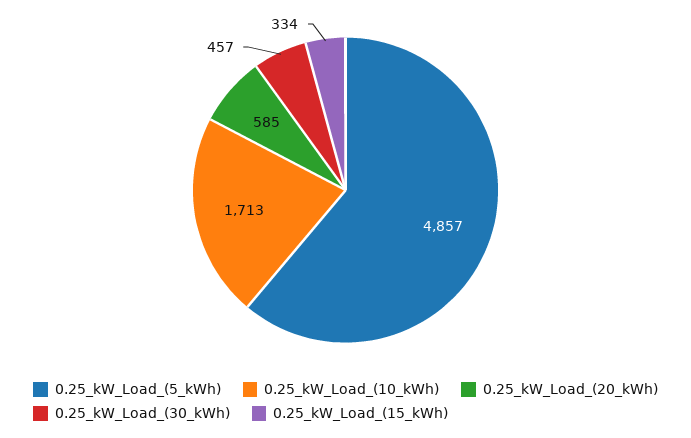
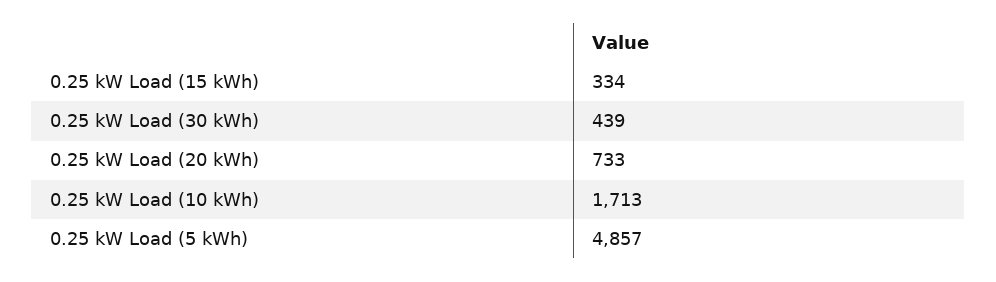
0.25_kW_Load_(20_kWh): 585 -> 733
0.25_kW_Load_(30_kWh): 457 -> 439

